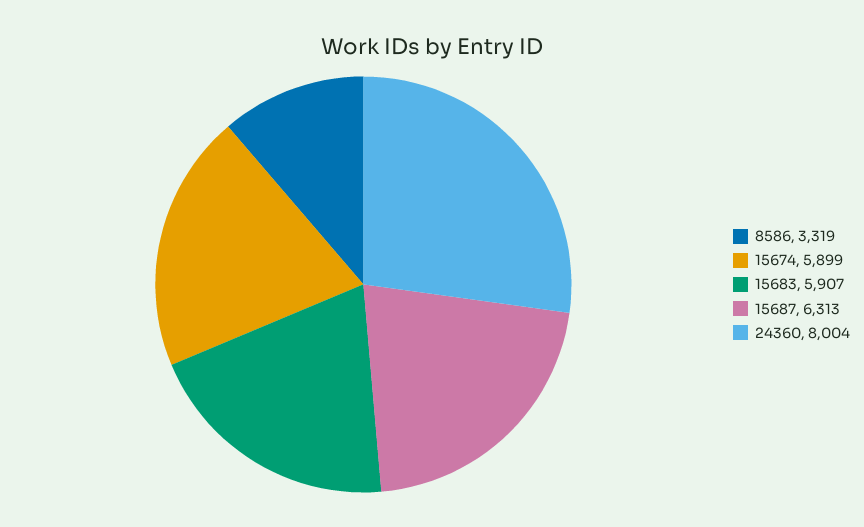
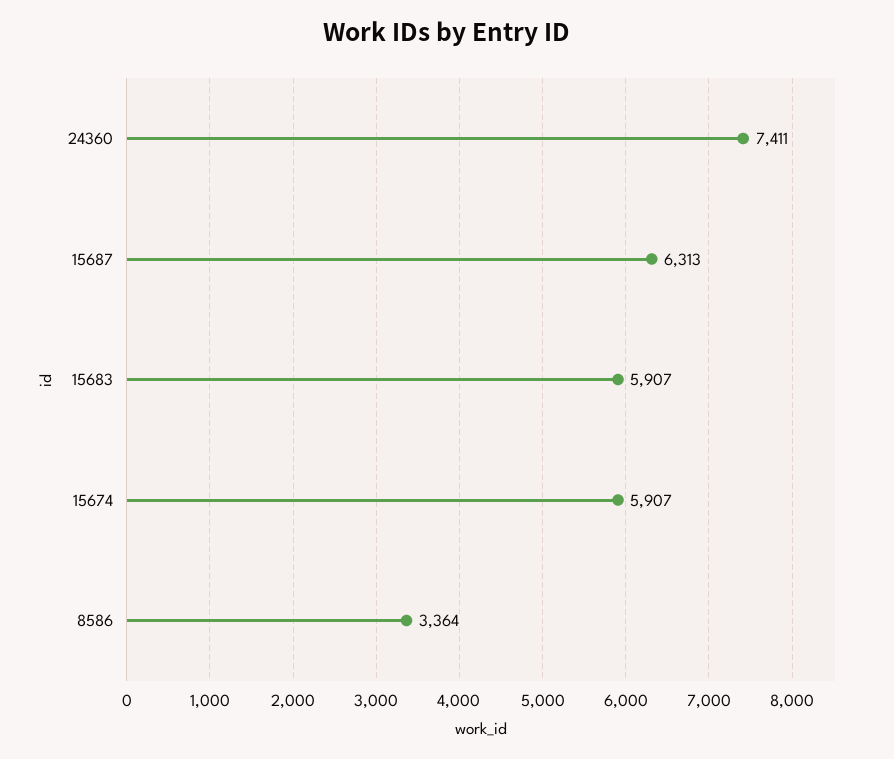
8586: 3319 -> 3364
15674: 5899 -> 5907
24360: 8004 -> 7411

